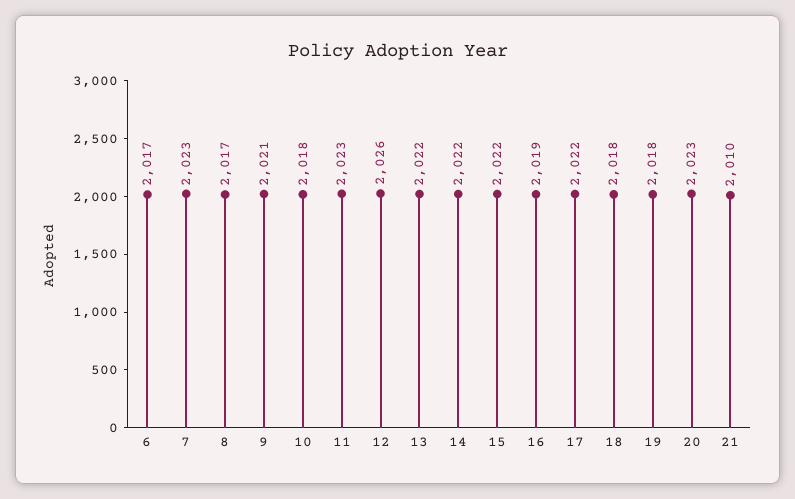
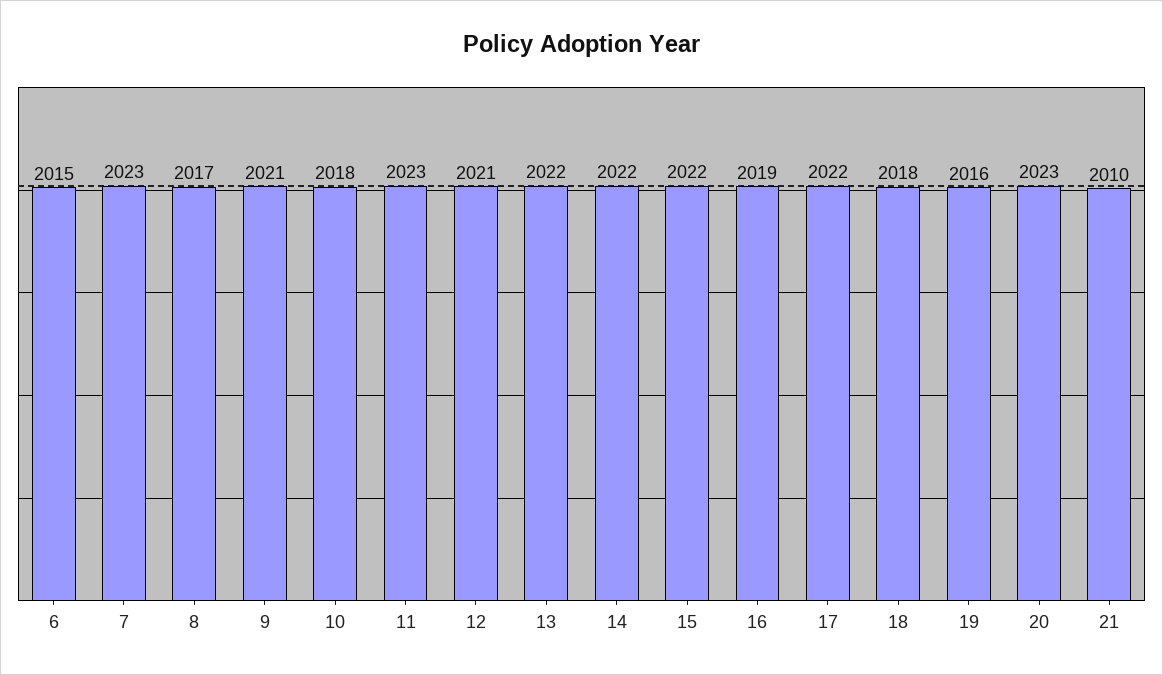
6: 2017 -> 2015
12: 2026 -> 2021
19: 2018 -> 2016

